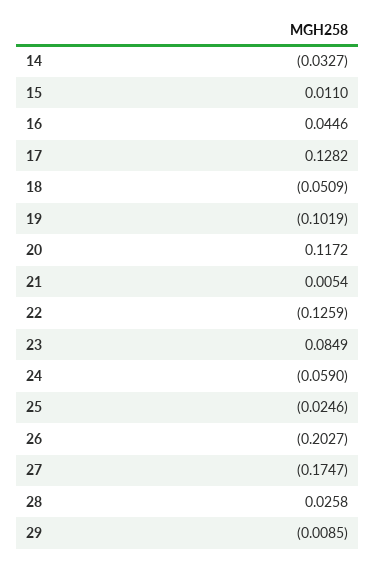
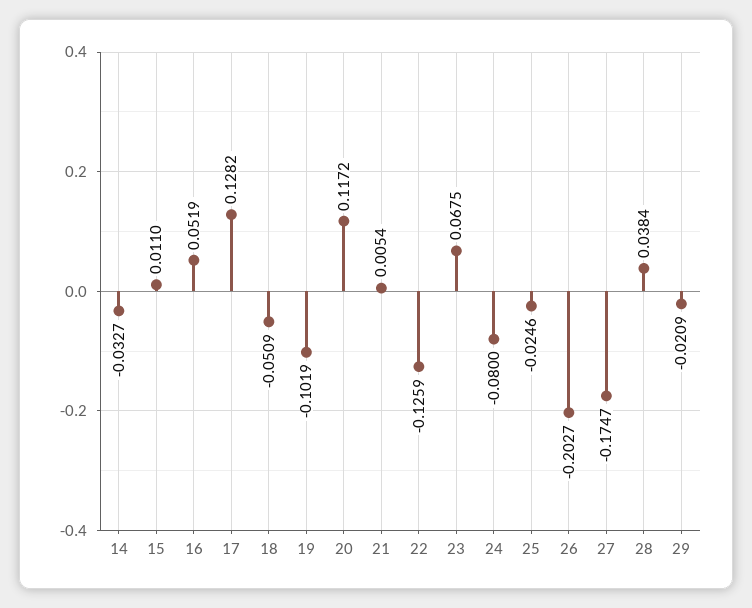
16: 0.0446 -> 0.0519
23: 0.0849 -> 0.0675
24: -0.059 -> -0.08
28: 0.0258 -> 0.0384
29: -0.0085 -> -0.0209

